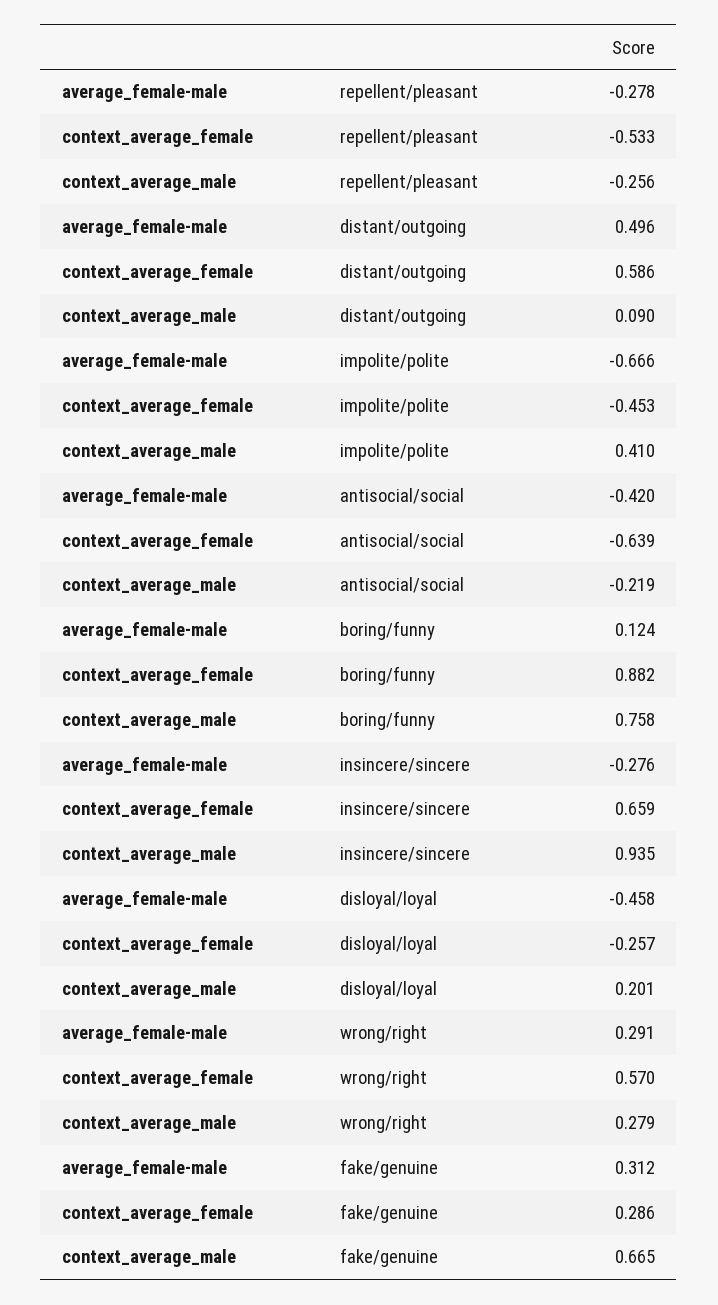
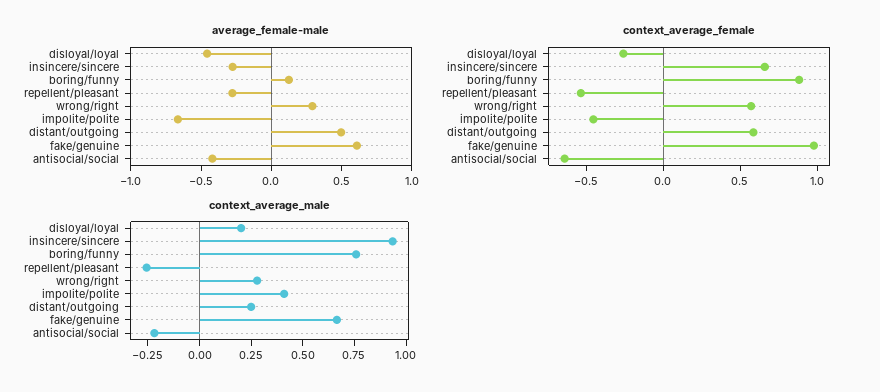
context_average_male, distant/outgoing: 0.09 -> 0.25
average_female-male, fake/genuine: 0.312 -> 0.6
context_average_female, fake/genuine: 0.286 -> 1

